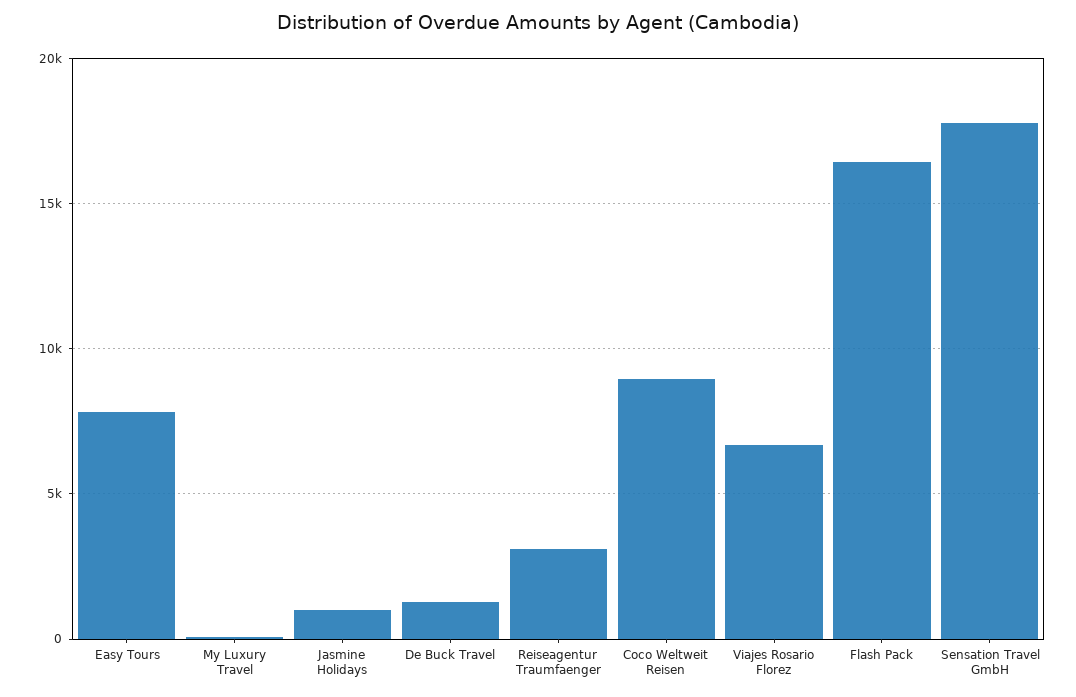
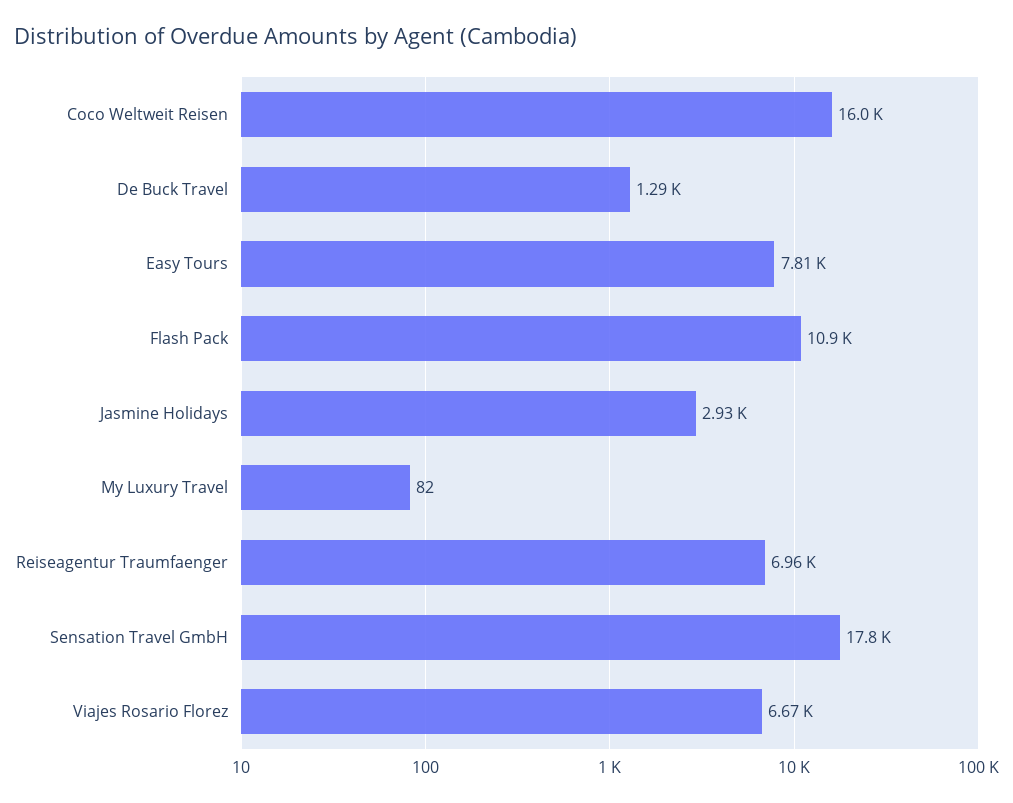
Jasmine Holidays: 1000 -> 2930
Reiseagentur Traumfaenger: 3000 -> 6960
Coco Weltweit Reisen: 9000 -> 16000
Flash Pack: 16500 -> 10900

